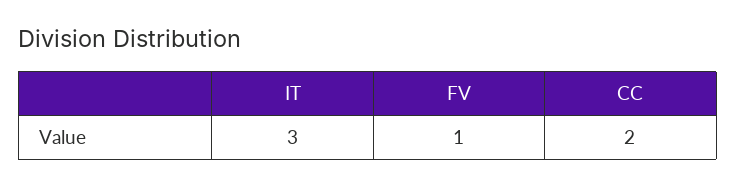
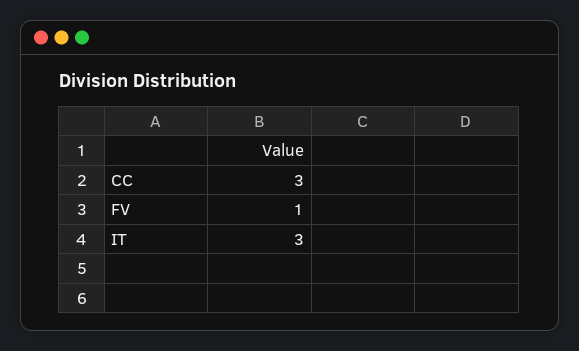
CC: 2 -> 3

